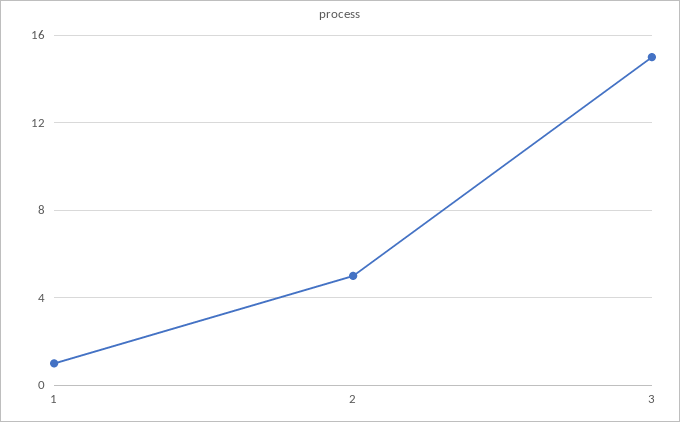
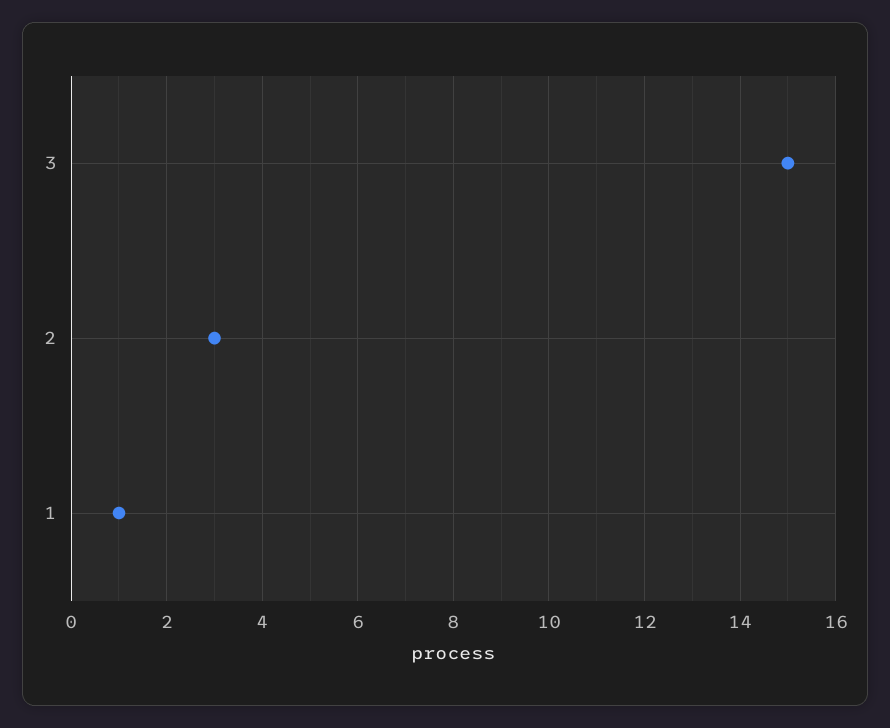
2: 5 -> 3

